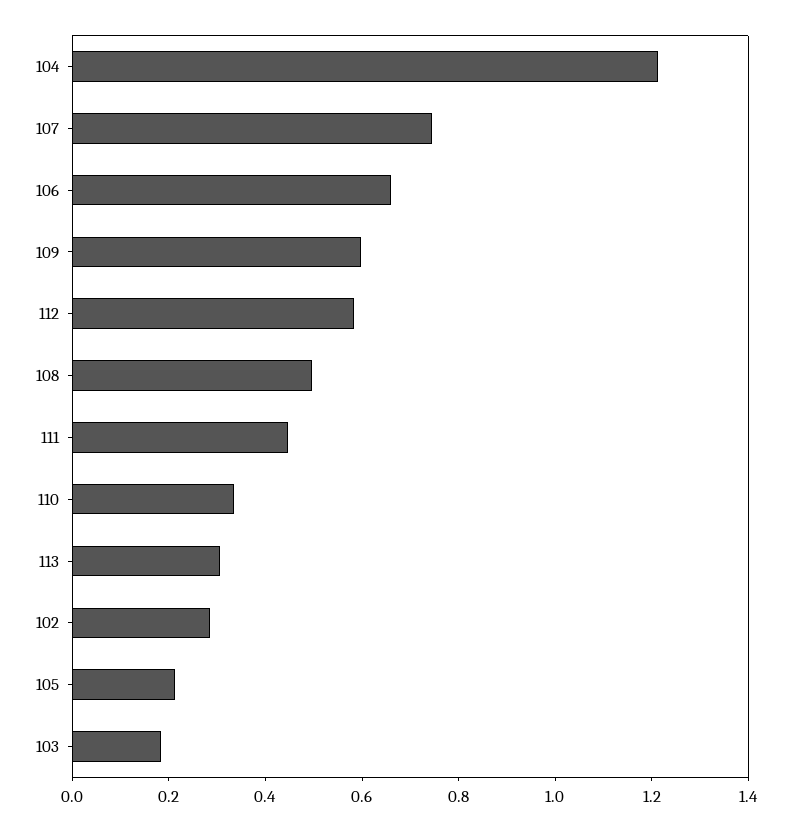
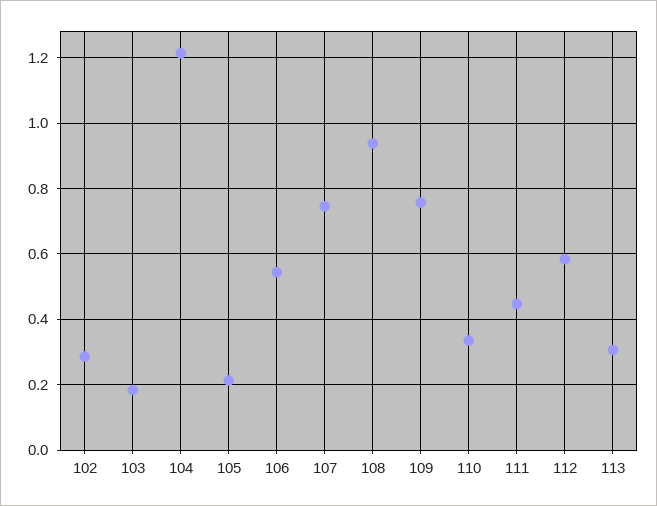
106: 0.65 -> 0.54
109: 0.6 -> 0.76
108: 0.5 -> 0.94

